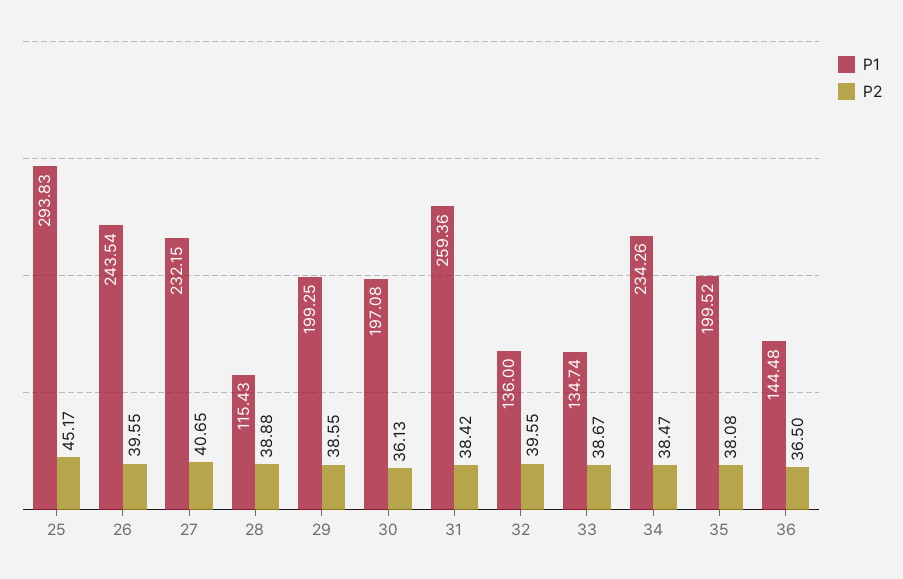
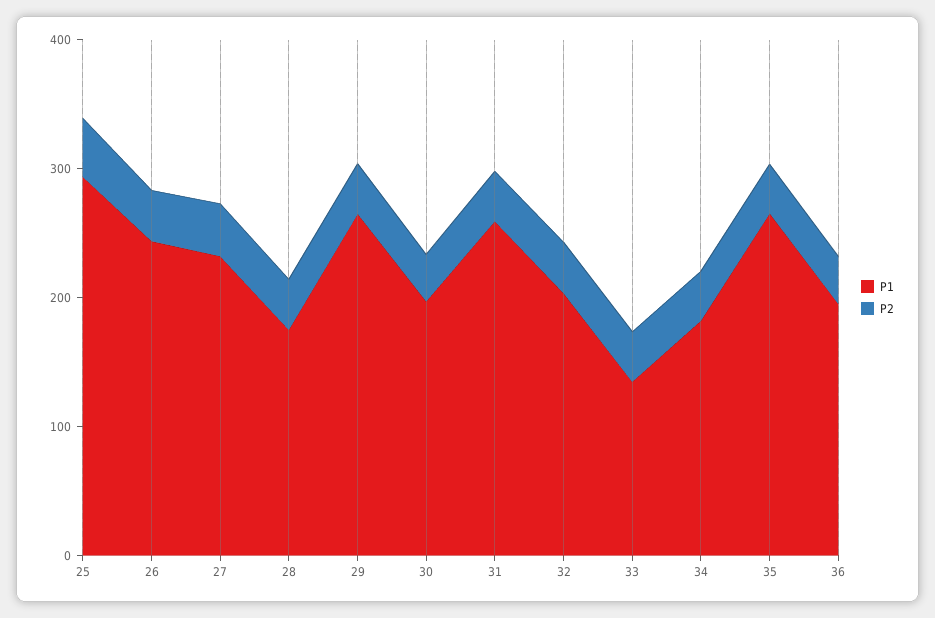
P1, 28: 115.43 -> 180
P1, 29: 199.25 -> 260
P1, 32: 136 -> 200
P1, 34: 234.26 -> 180
P1, 35: 199.52 -> 260
P1, 36: 144.48 -> 200

